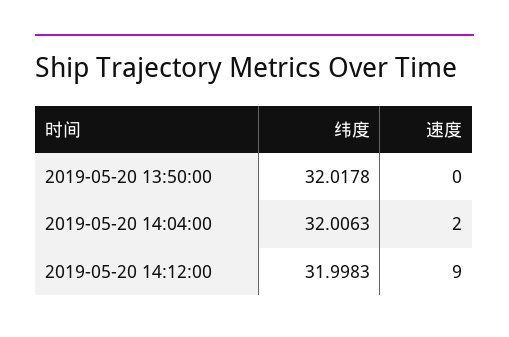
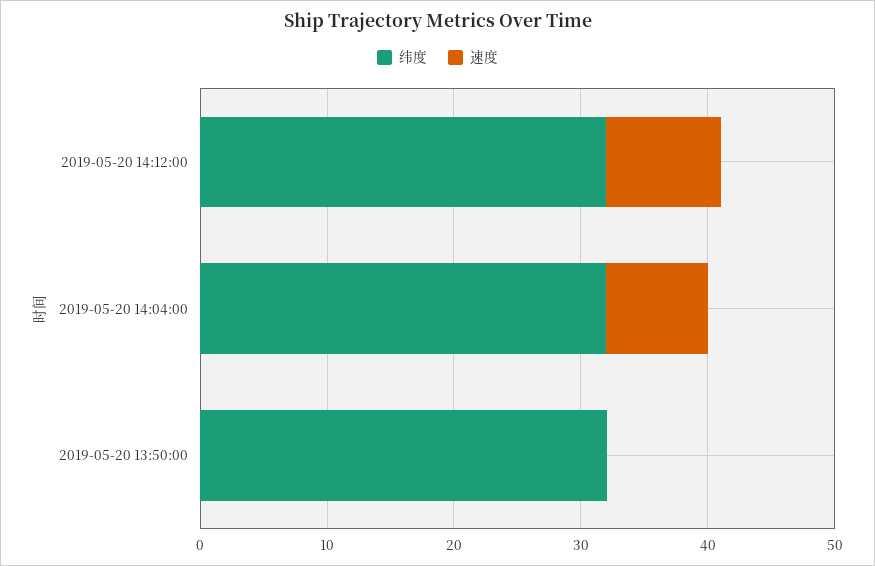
速度, 2019-05-20 14:04:00: 2 -> 8

